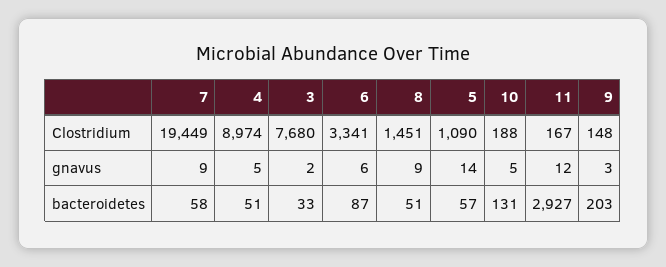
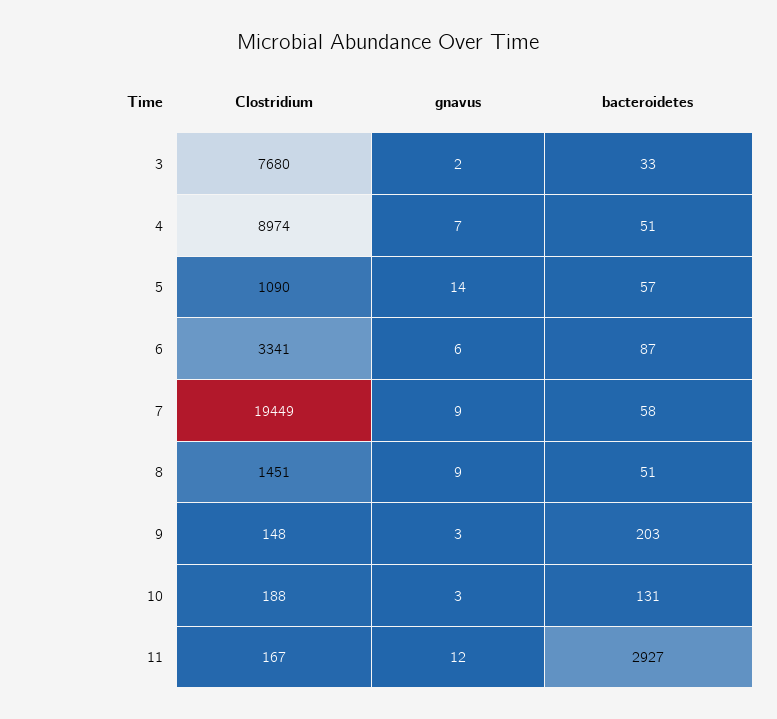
4, gnavus: 5 -> 7
10, gnavus: 5 -> 3

